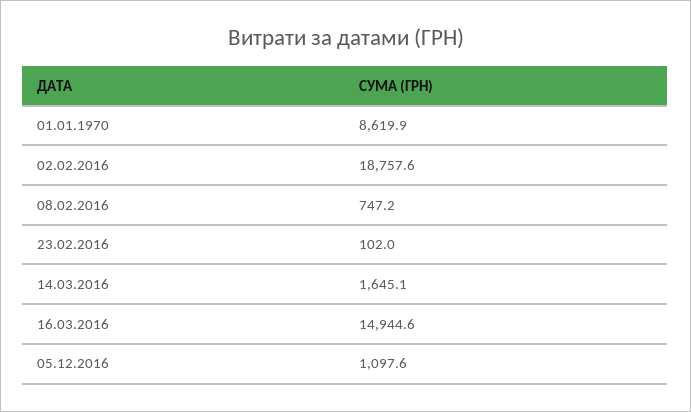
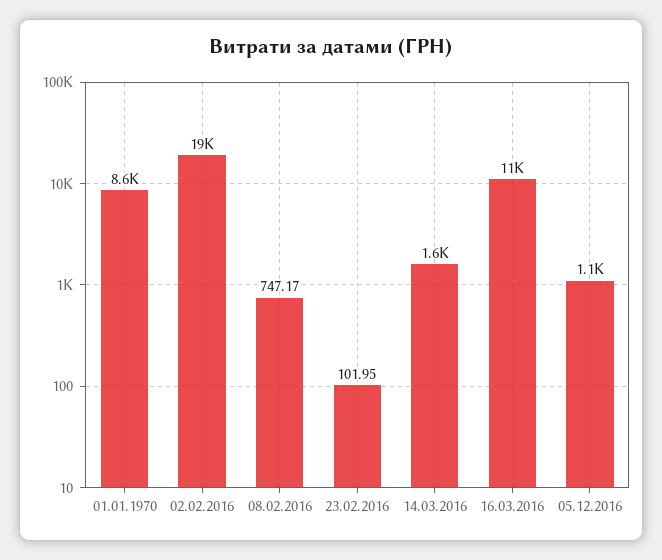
16.03.2016: 14944.6 -> 11000

